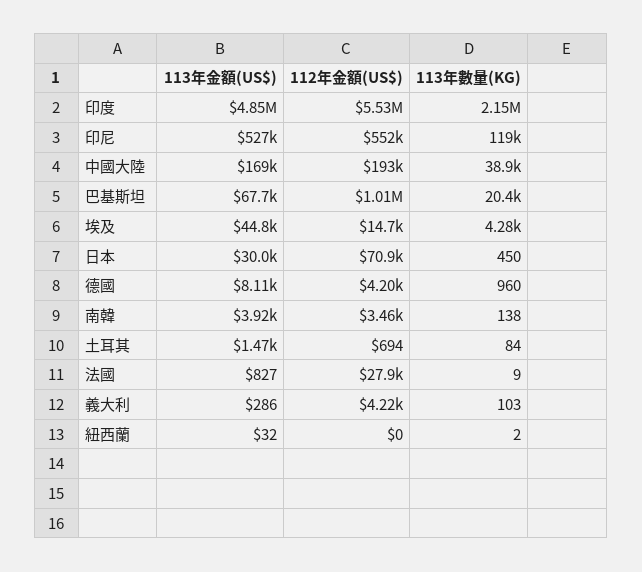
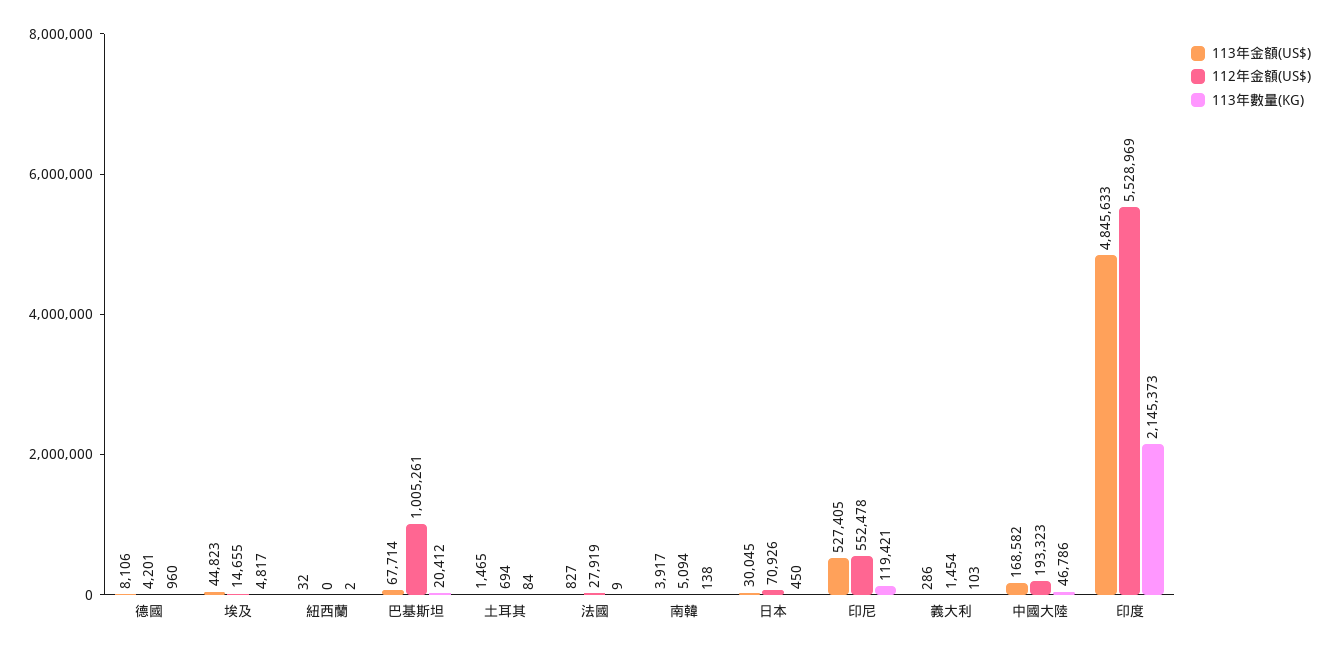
113年數量(KG), 中國大陸: 38900 -> 46786
113年數量(KG), 埃及: 4280 -> 4817
112年金額(US$), 南韓: 3460 -> 5094
112年金額(US$), 義大利: 4220 -> 1454

